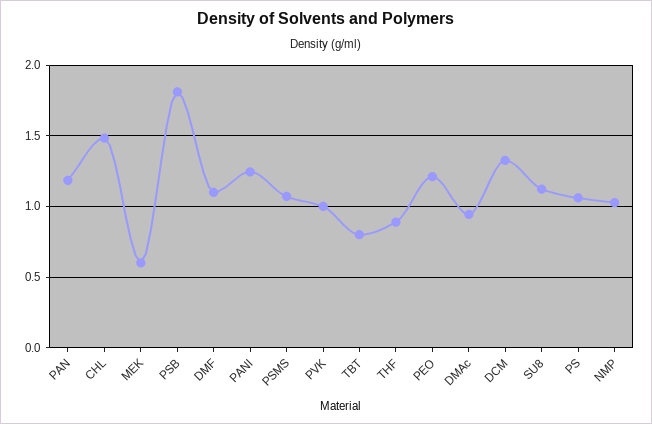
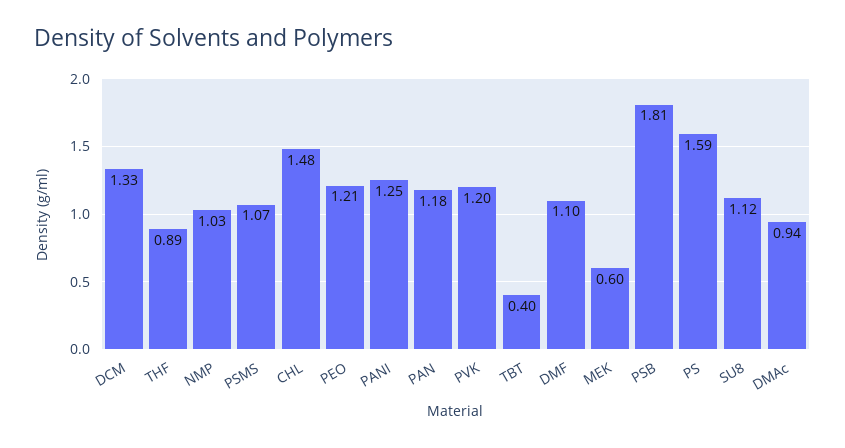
PVK: 1 -> 1.2
TBT: 0.8 -> 0.4
PS: 1.05 -> 1.59

